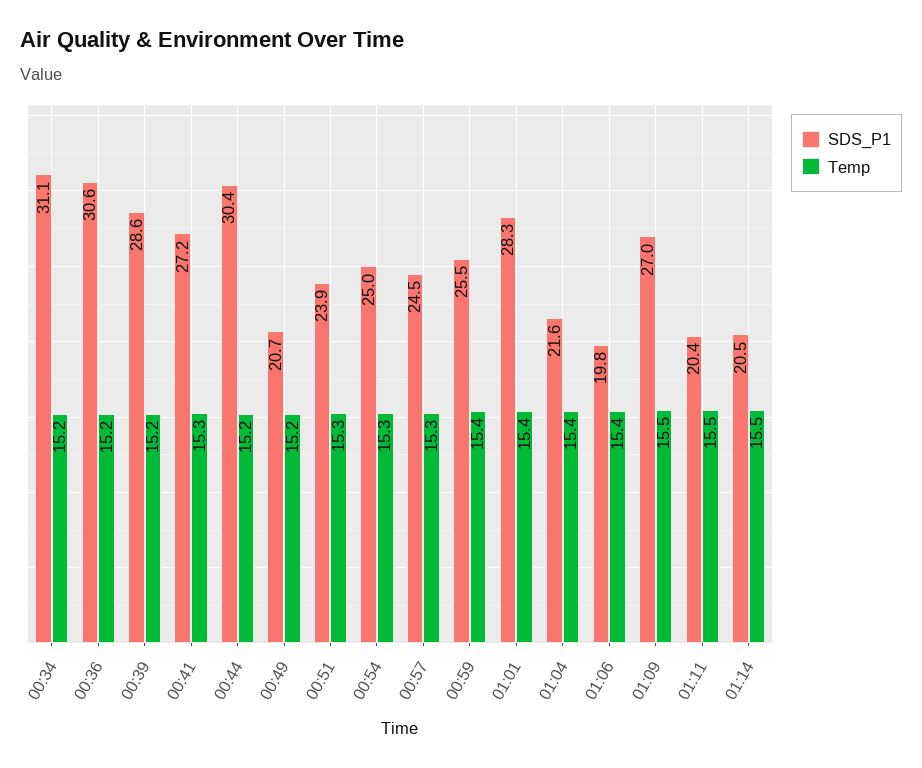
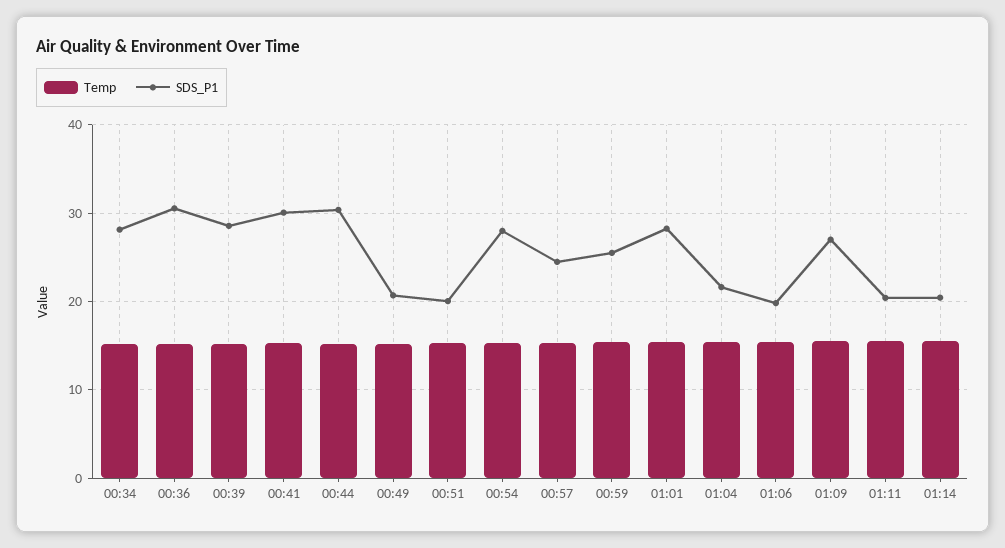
SDS_P1, 00:34: 31.1 -> 28
SDS_P1, 00:41: 27.2 -> 30
SDS_P1, 00:51: 23.9 -> 20
SDS_P1, 00:54: 25 -> 28

